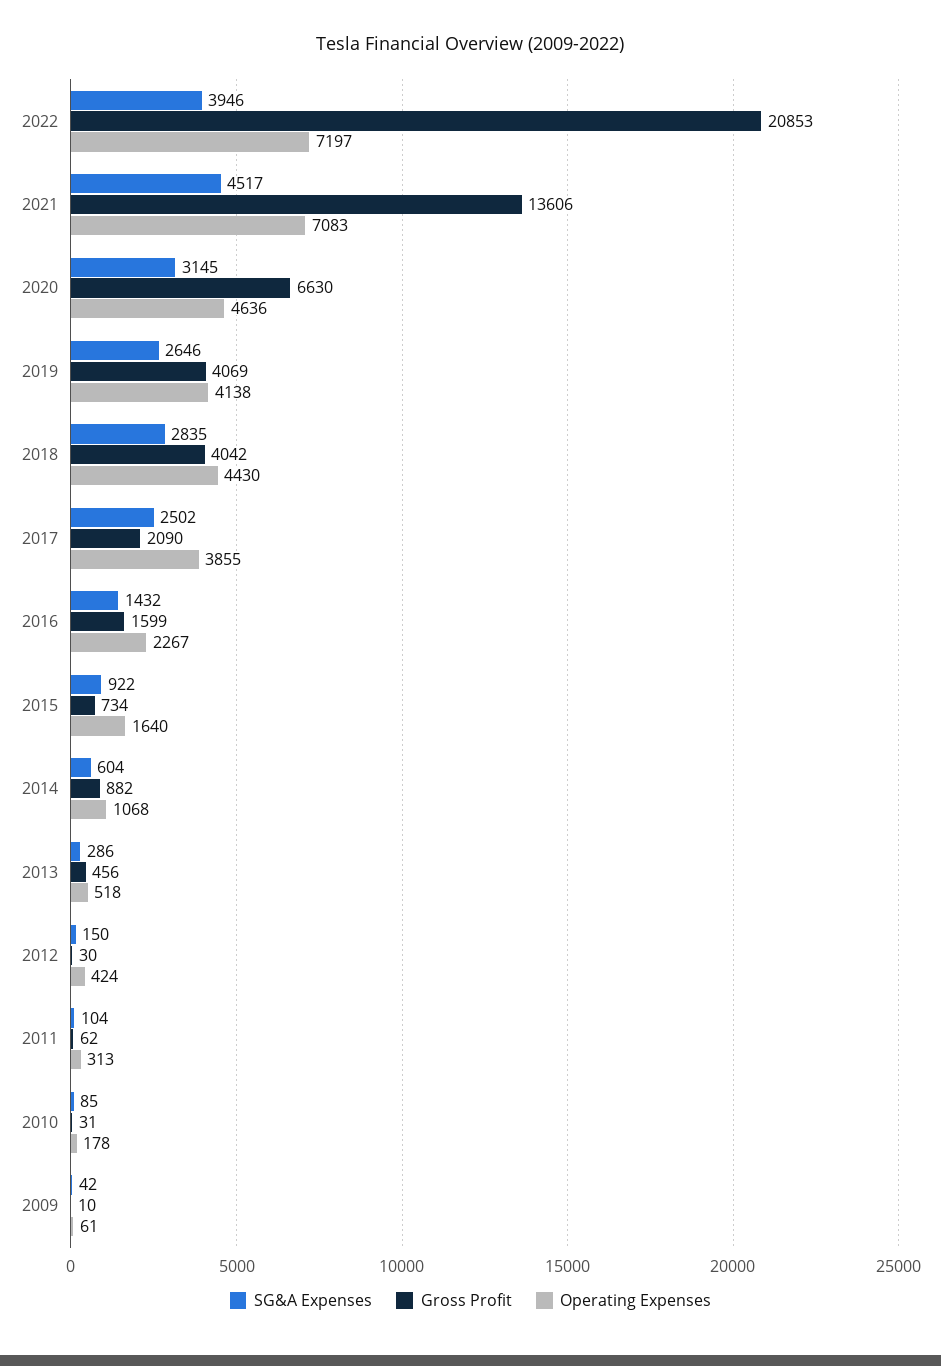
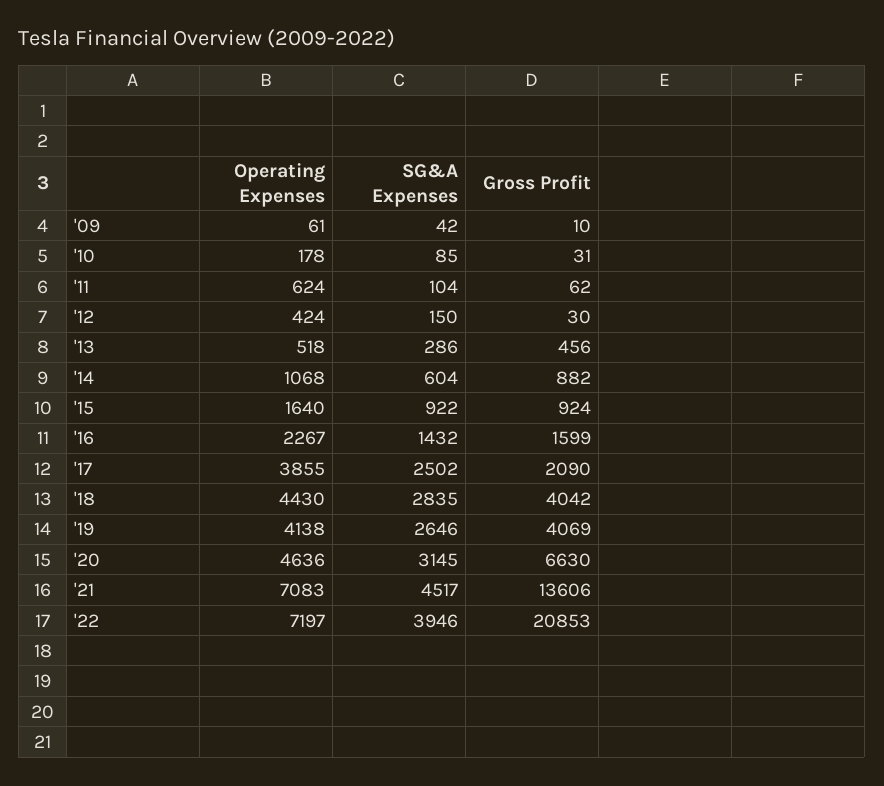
Gross Profit, 2015: 734 -> 924
Operating Expenses, 2011: 313 -> 624

